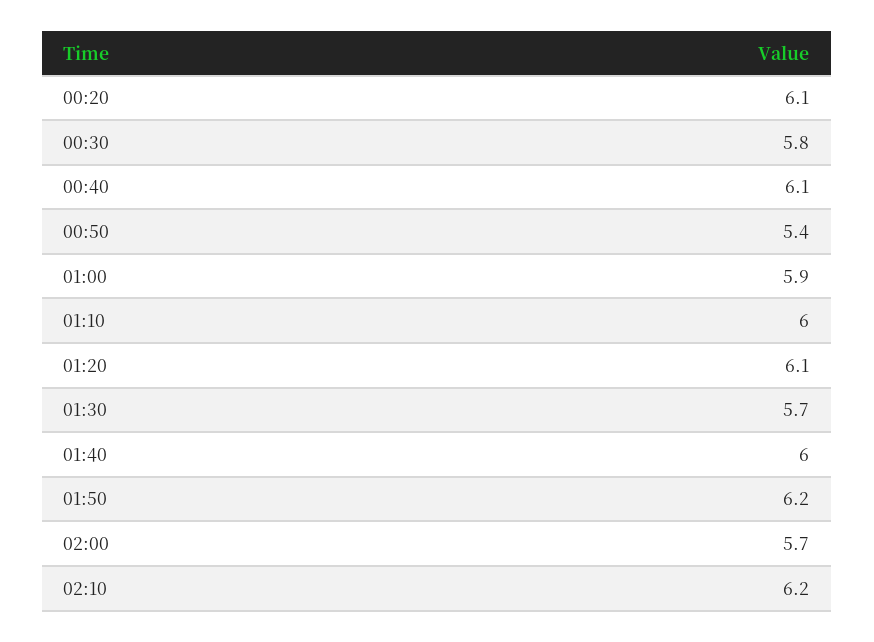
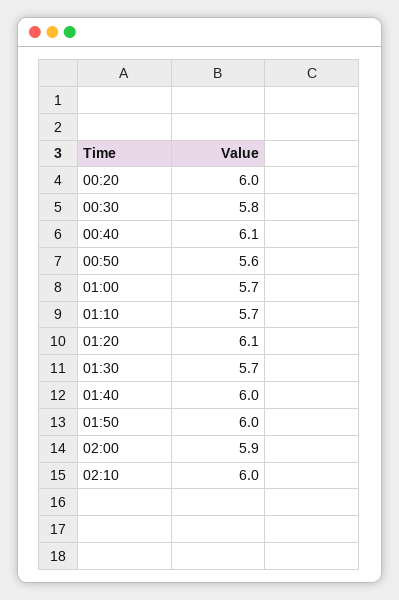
00:20: 6.1 -> 6
00:50: 5.4 -> 5.6
01:00: 5.9 -> 5.7
01:10: 6 -> 5.7
01:50: 6.2 -> 6
02:00: 5.7 -> 5.9
02:10: 6.2 -> 6

